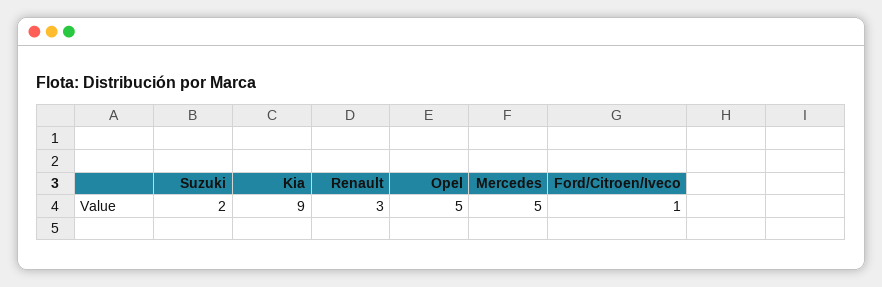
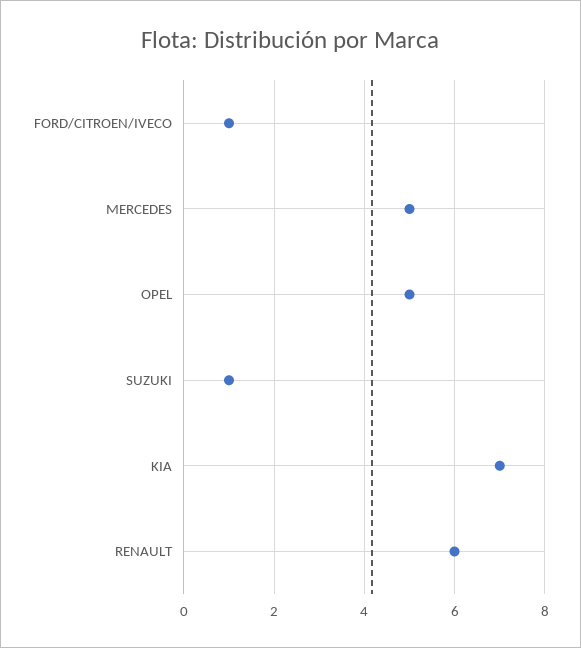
Suzuki: 2 -> 1
Kia: 9 -> 7
Renault: 3 -> 6

